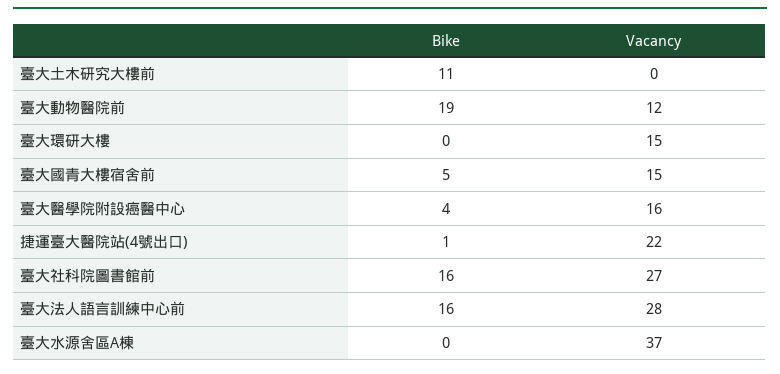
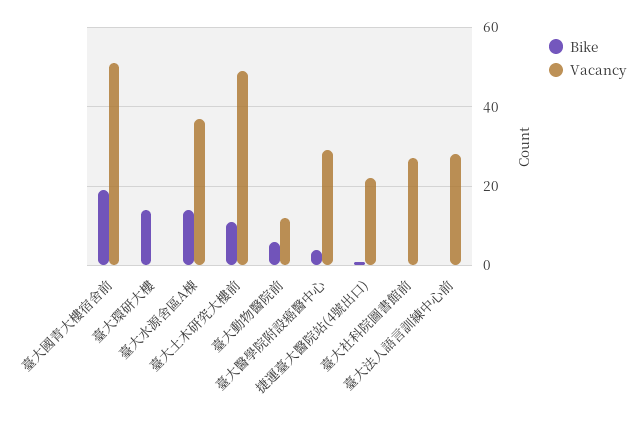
Vacancy, 臺大土木研究大樓前: 0 -> 50
Bike, 臺大動物醫院前: 19 -> 5
Bike, 臺大環研大樓: 0 -> 15
Vacancy, 臺大環研大樓: 15 -> 0
Bike, 臺大國青大樓宿舍前: 5 -> 20
Vacancy, 臺大國青大樓宿舍前: 15 -> 50
Vacancy, 臺大醫學院附設癌醫中心: 16 -> 30
Bike, 臺大社科院圖書館前: 16 -> 0
Bike, 臺大法人語言訓練中心前: 16 -> 0
Bike, 臺大水源舍區A棟: 0 -> 15

